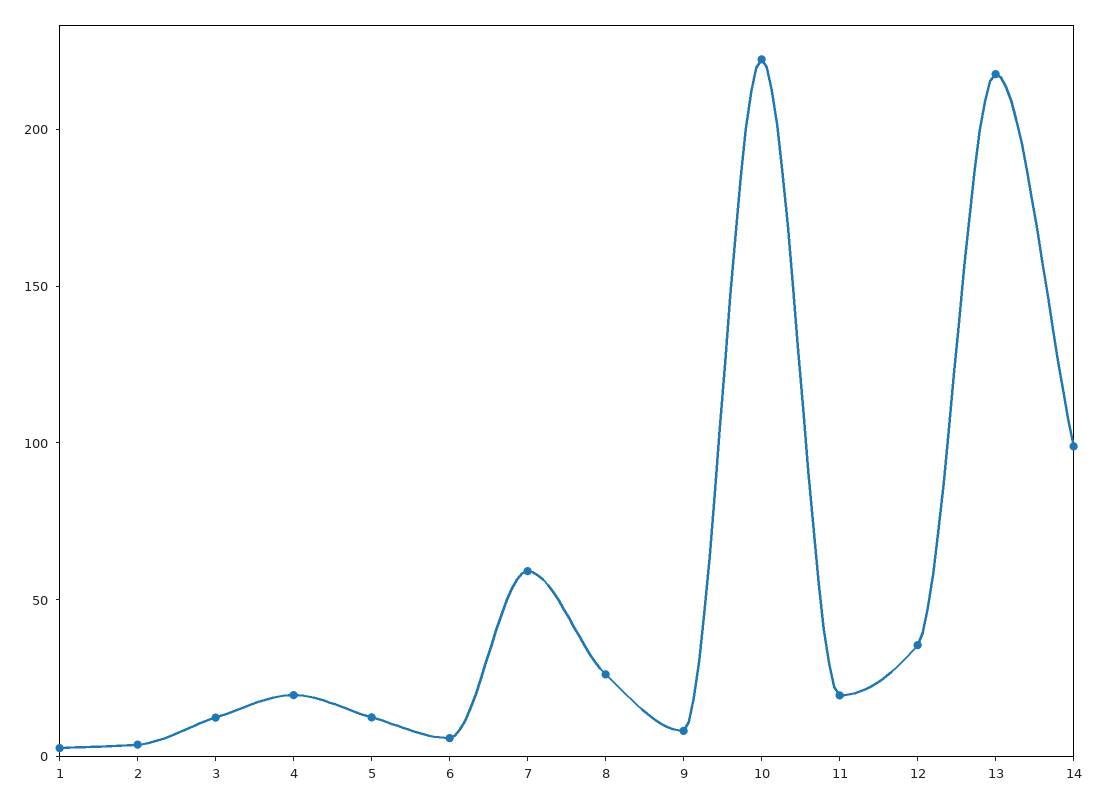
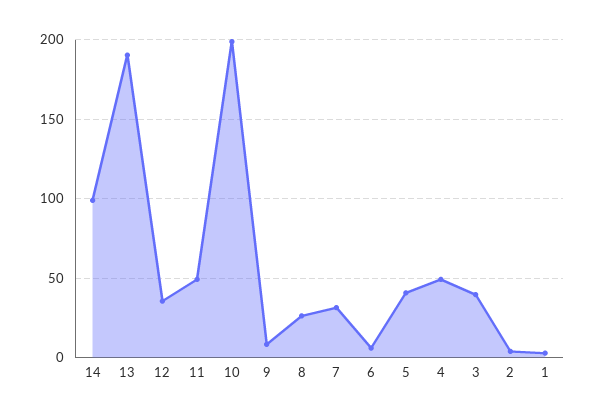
3: 10 -> 40
4: 20 -> 50
5: 10 -> 40
7: 60 -> 30
10: 220 -> 200
11: 20 -> 50
13: 220 -> 190

